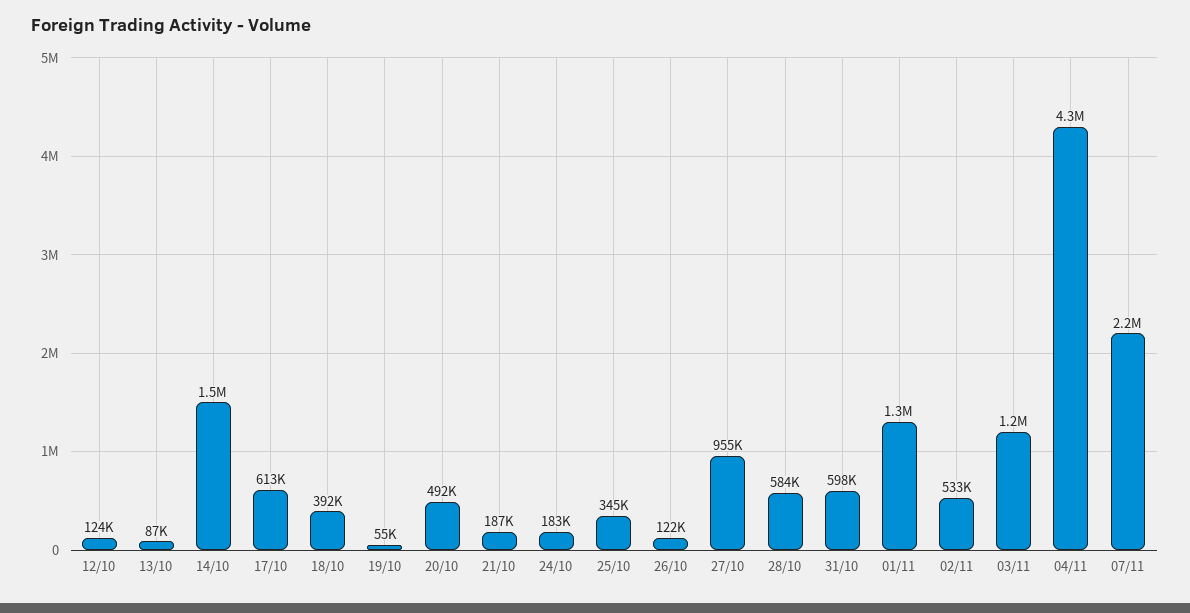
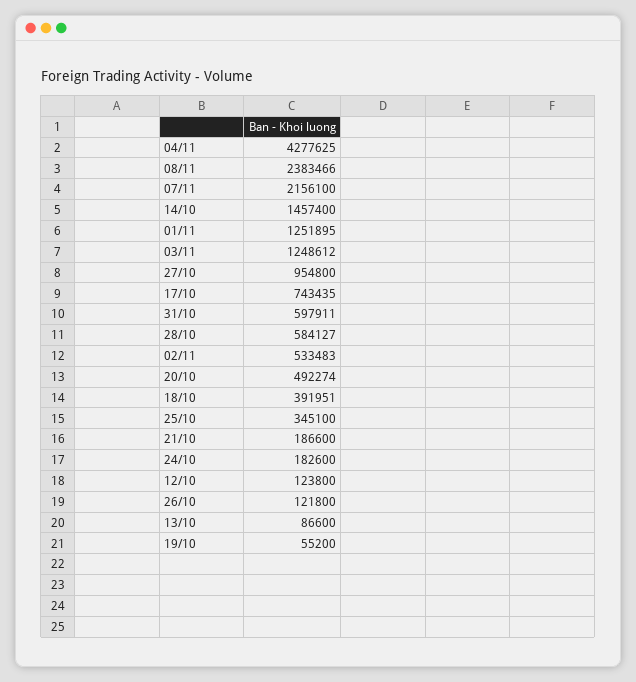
17/10: 613000 -> 743435
08/11: none -> 2383466

